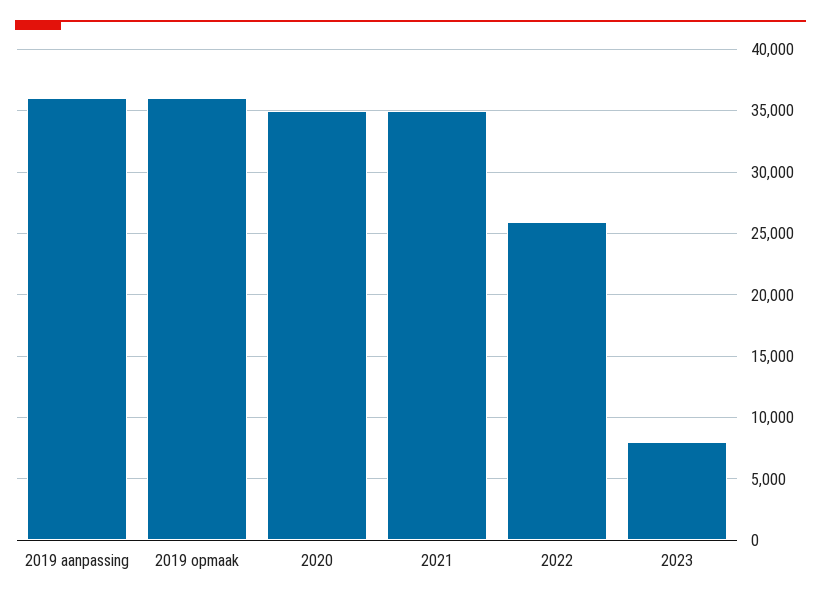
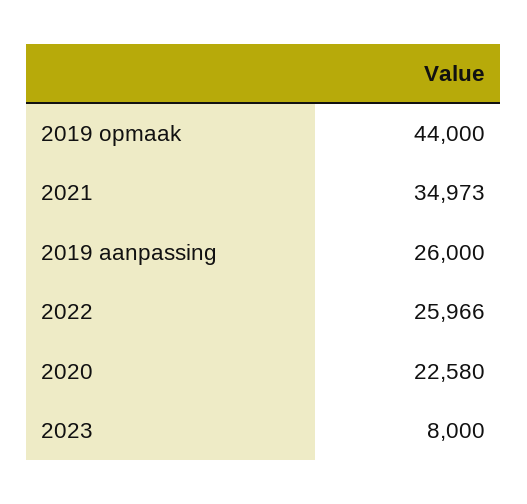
2019 aanpassing: 36000 -> 26000
2019 opmaak: 36000 -> 44000
2020: 35000 -> 22580

